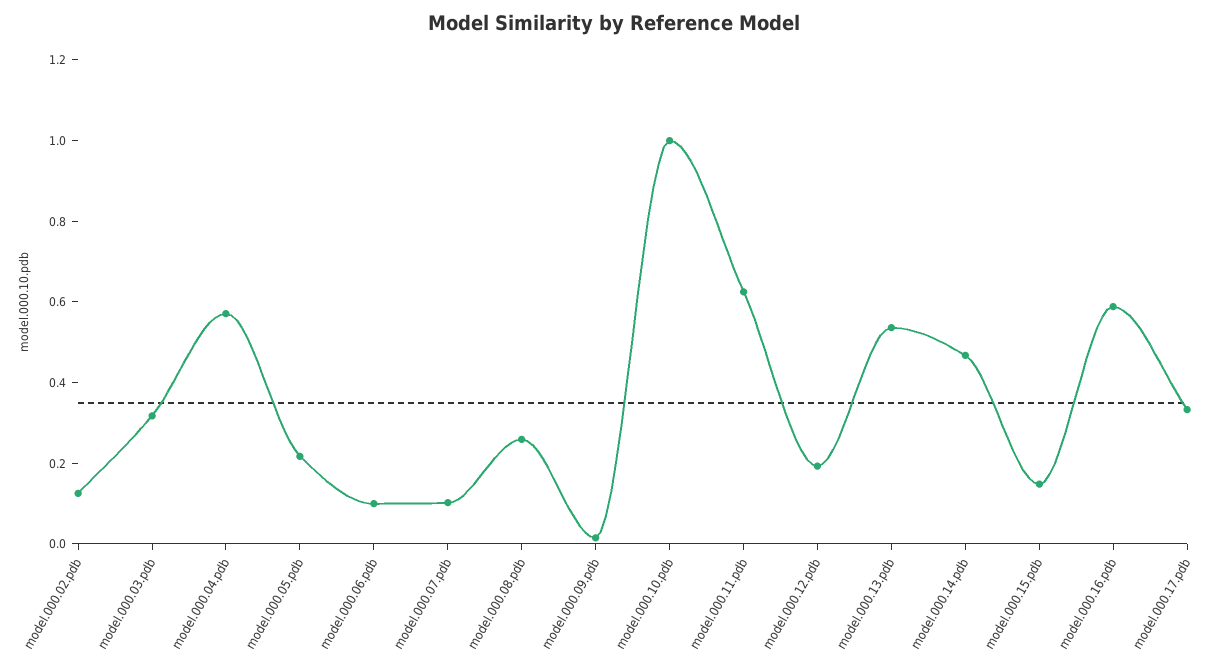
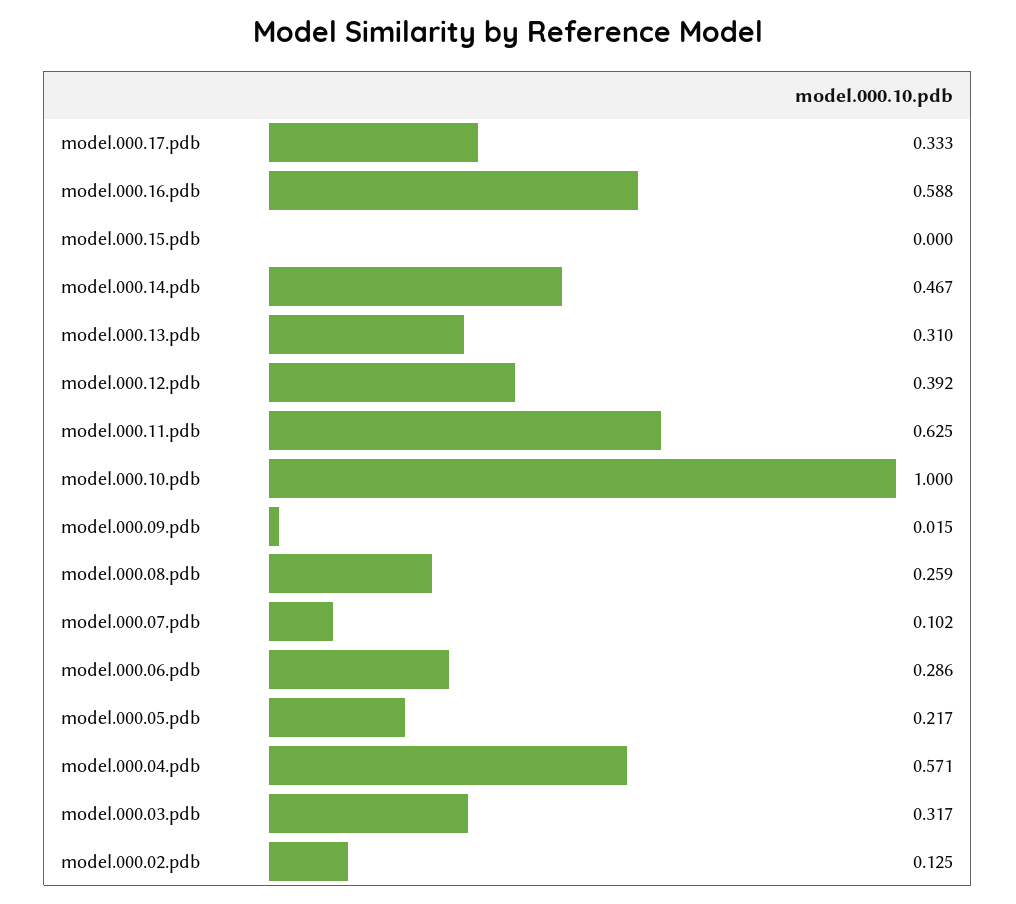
model.000.06.pdb: 0.1 -> 0.286
model.000.12.pdb: 0.2 -> 0.392
model.000.13.pdb: 0.55 -> 0.31
model.000.15.pdb: 0.15 -> 0

